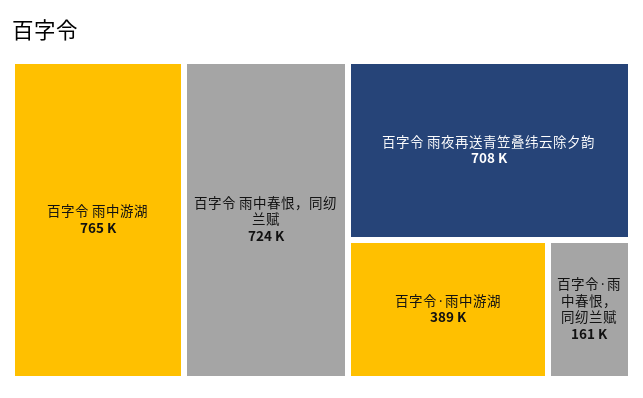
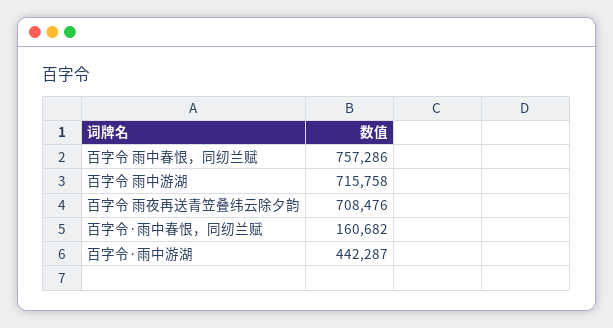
百字令 雨中游湖: 765000 -> 715758
百字令 雨中春恨，同纫兰赋: 724000 -> 757286
百字令·雨中游湖: 389000 -> 442287

